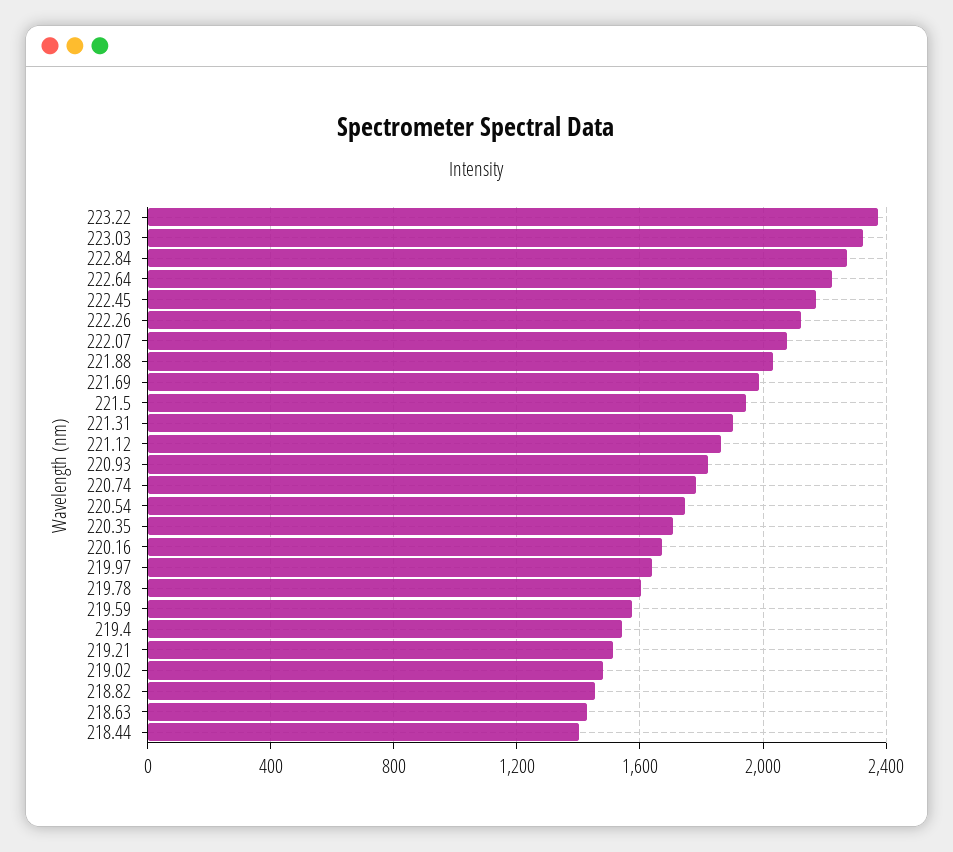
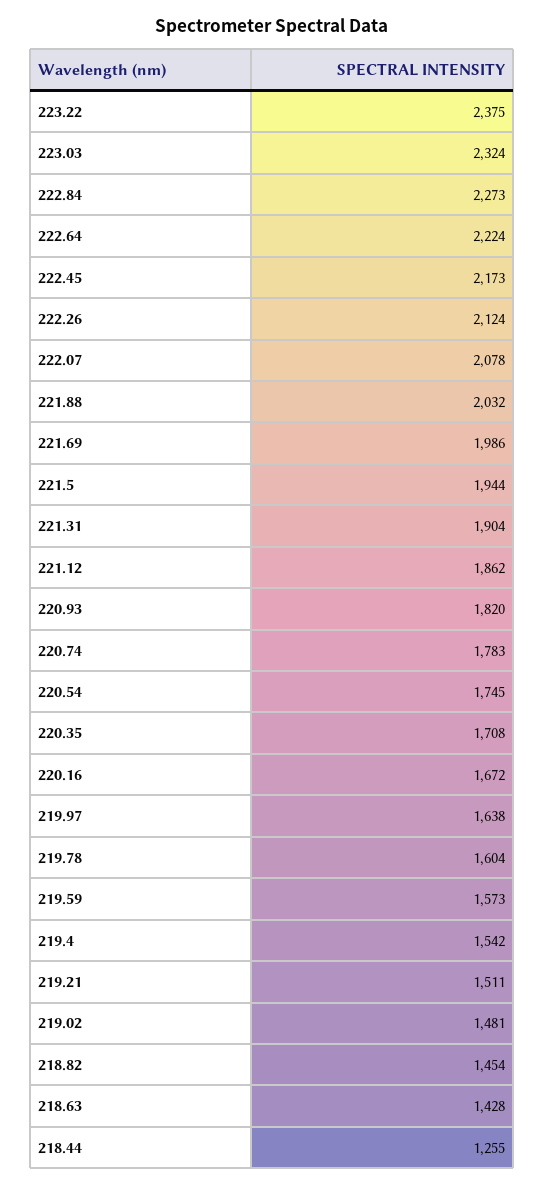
218.44: 1400 -> 1255

